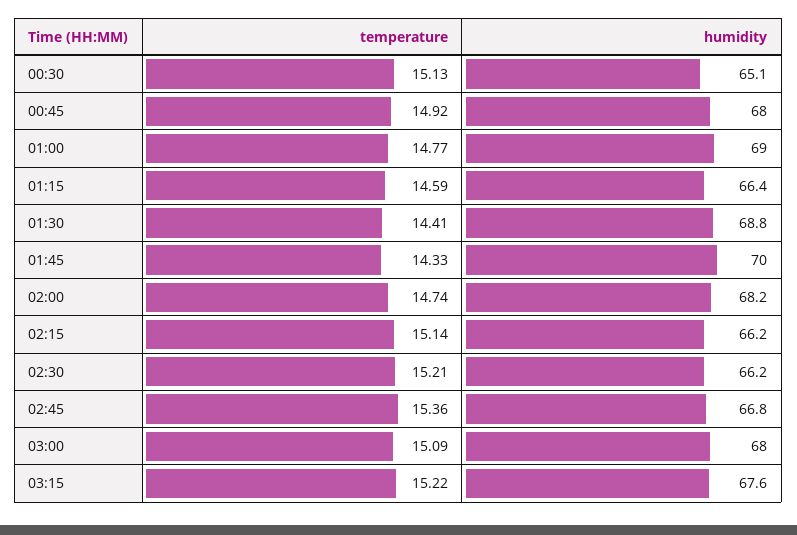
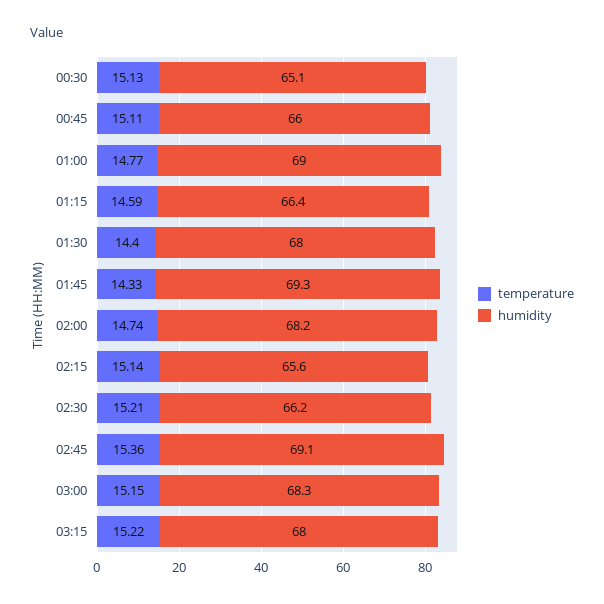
temperature, 00:45: 14.92 -> 15.11
humidity, 00:45: 68 -> 66
temperature, 01:30: 14.41 -> 14.4
humidity, 01:30: 68.8 -> 68
humidity, 01:45: 70 -> 69.3
humidity, 02:15: 66.2 -> 65.6
humidity, 02:45: 66.8 -> 69.1
temperature, 03:00: 15.09 -> 15.15
humidity, 03:00: 68 -> 68.3
humidity, 03:15: 67.6 -> 68

